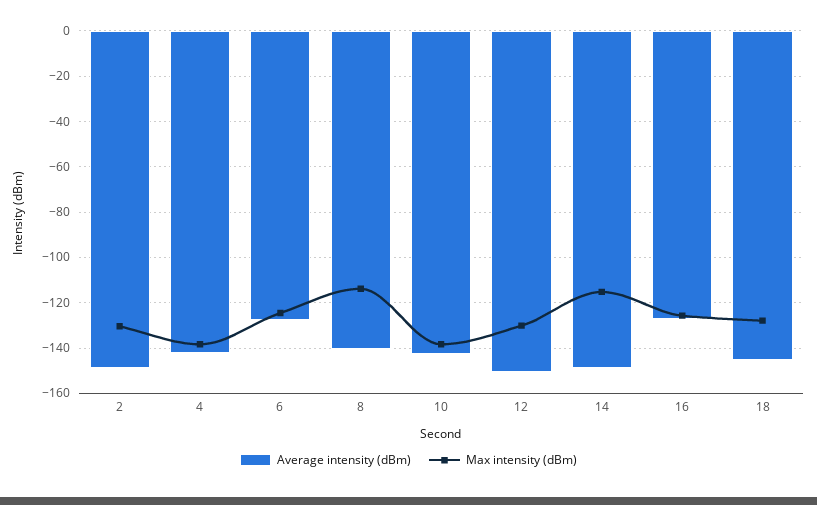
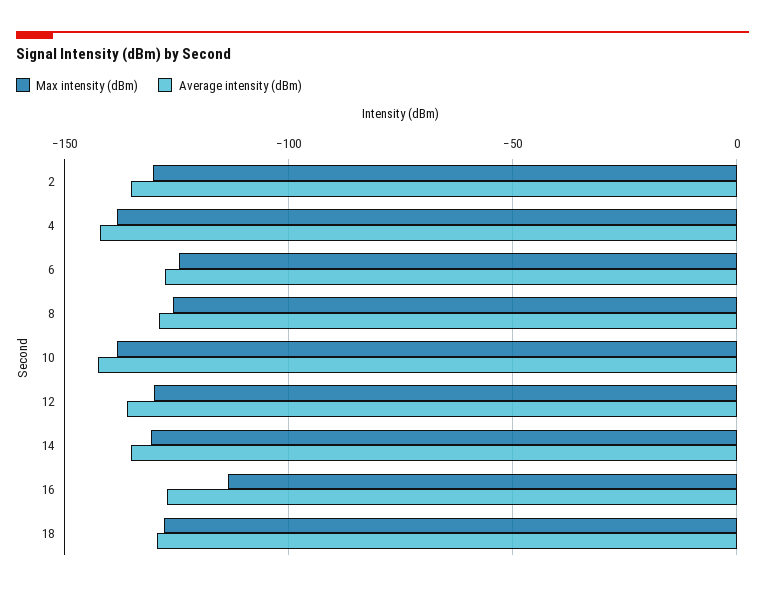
Average intensity (dBm), 2: -150 -> -135
Average intensity (dBm), 8: -140 -> -130
Max intensity (dBm), 8: -115 -> -125
Average intensity (dBm), 12: -150 -> -135
Average intensity (dBm), 14: -150 -> -135
Max intensity (dBm), 14: -115 -> -130
Max intensity (dBm), 16: -125 -> -115
Average intensity (dBm), 18: -145 -> -130

